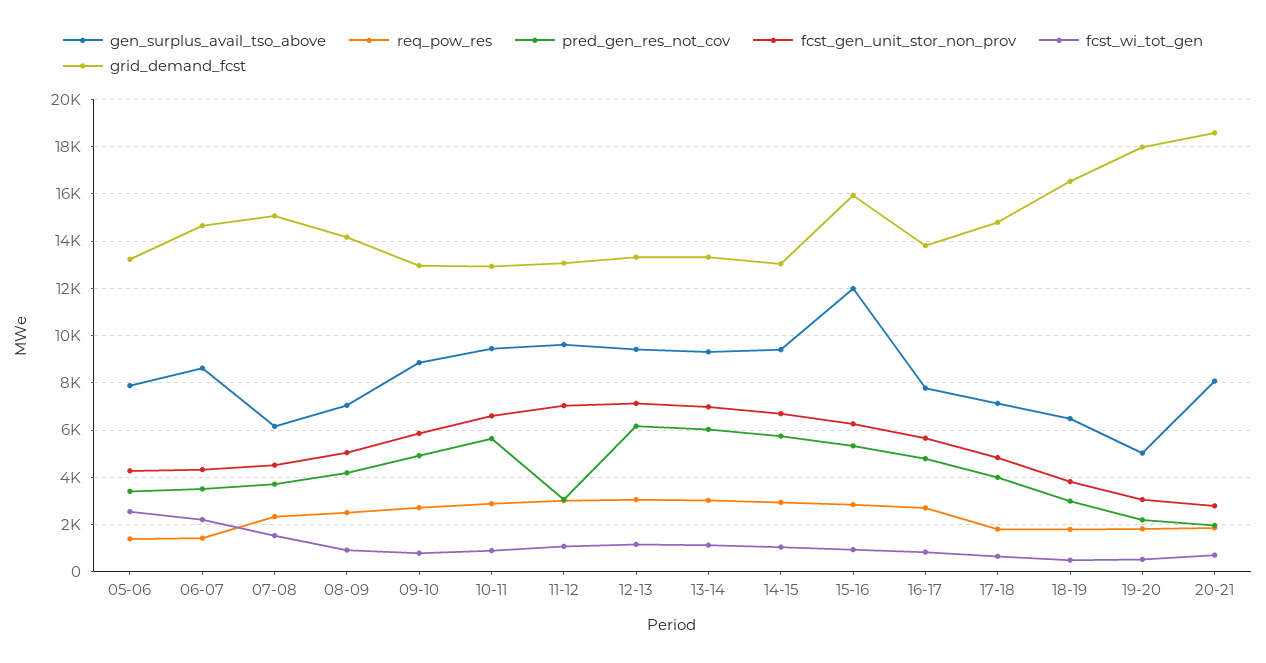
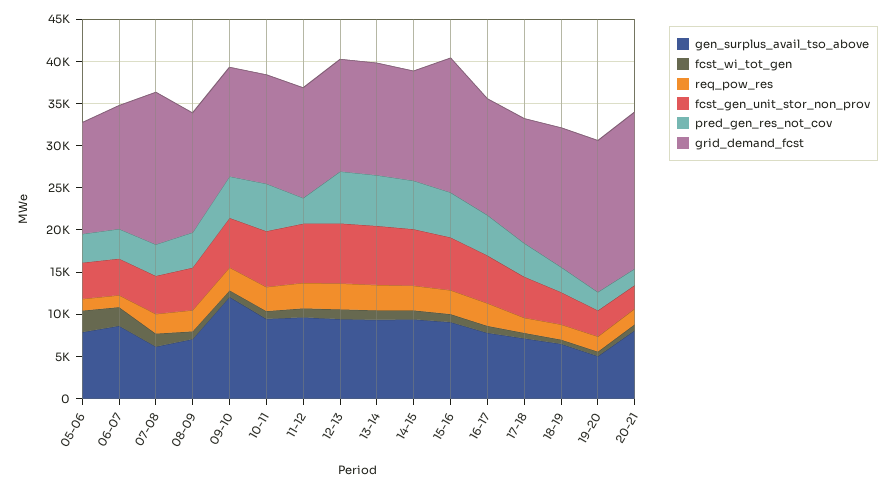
grid_demand_fcst, 07-08: 15000 -> 18000
gen_surplus_avail_tso_above, 09-10: 9000 -> 12000
gen_surplus_avail_tso_above, 15-16: 12000 -> 9000

